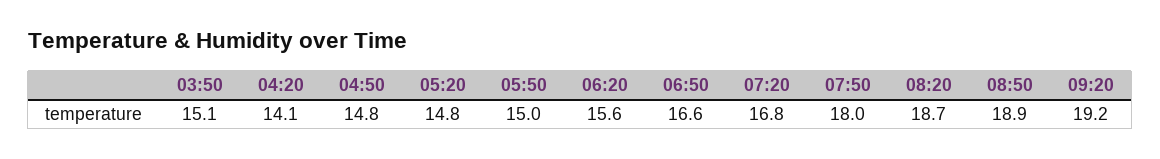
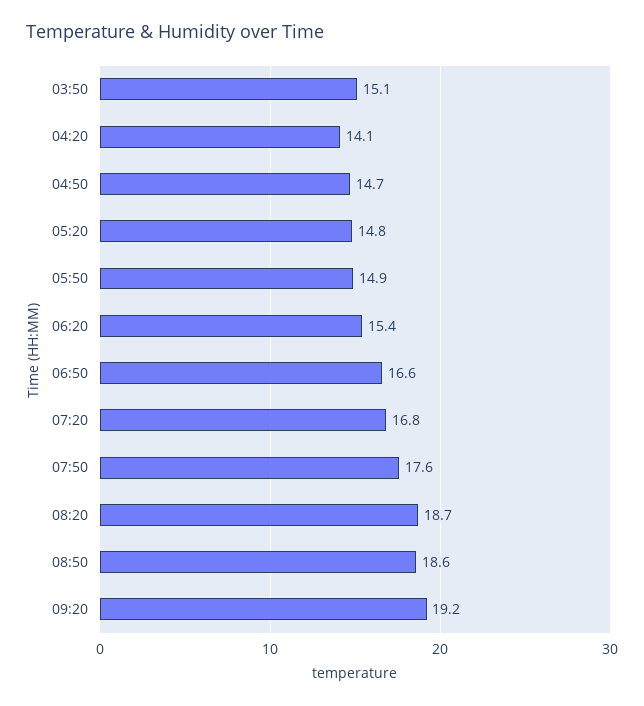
04:50: 14.8 -> 14.7
05:50: 15 -> 14.9
06:20: 15.6 -> 15.4
07:50: 18 -> 17.6
08:50: 18.9 -> 18.6

